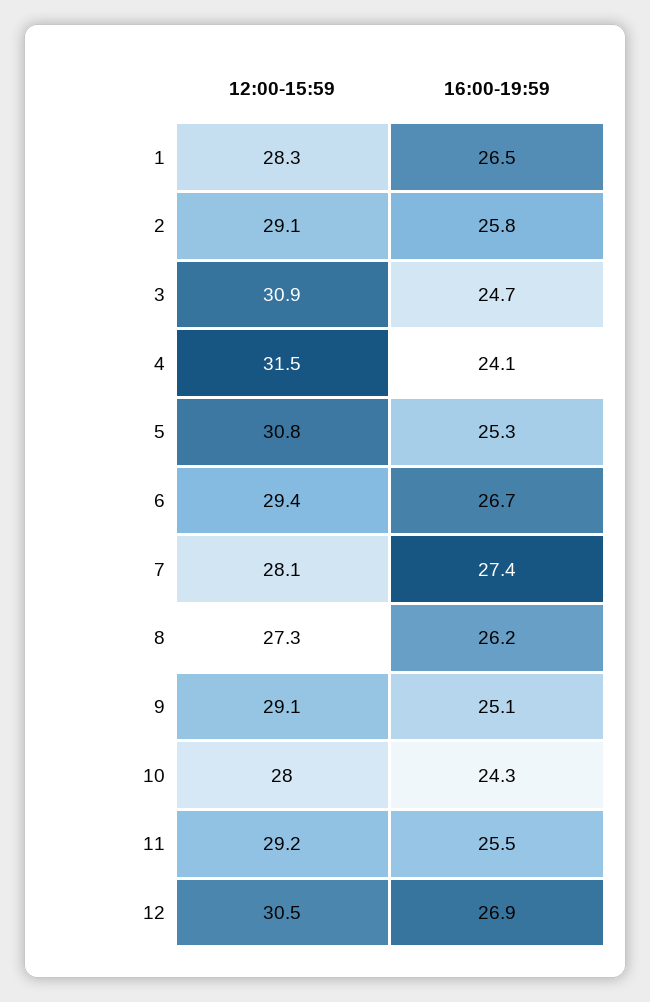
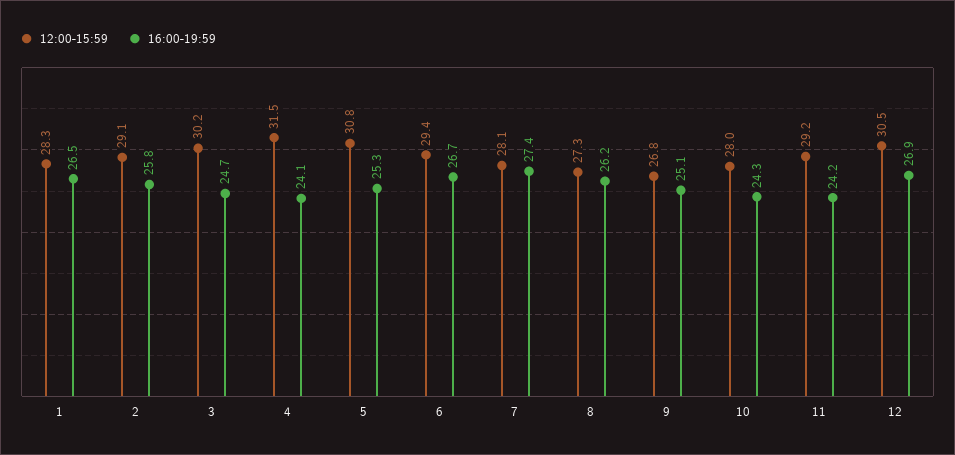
12:00-15:59, 3: 30.9 -> 30.2
12:00-15:59, 9: 29.1 -> 26.8
16:00-19:59, 11: 25.5 -> 24.2

